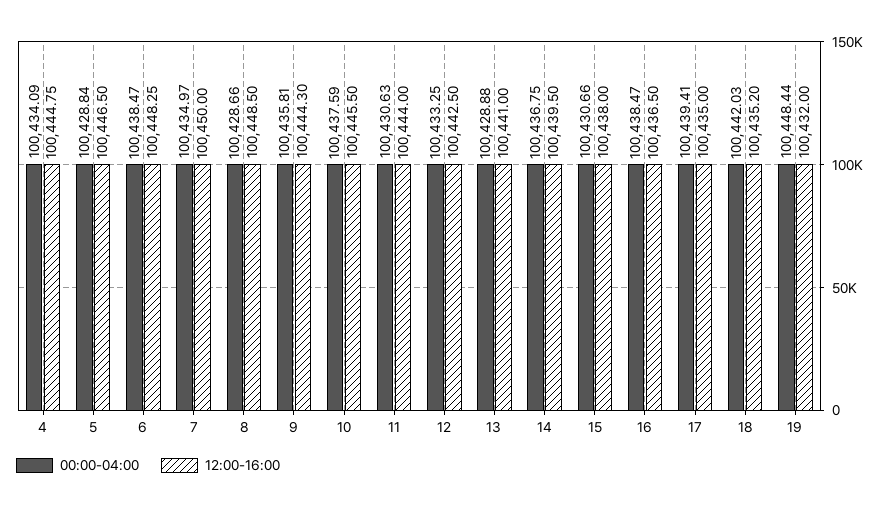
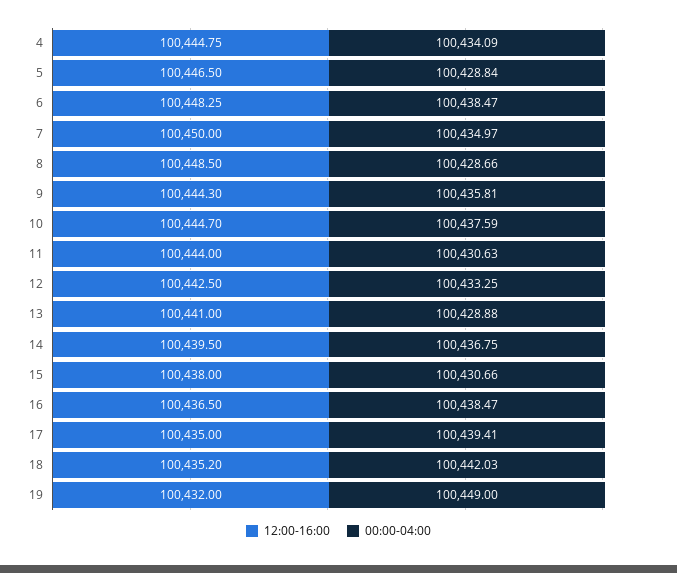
12:00-16:00, 10: 100445.5 -> 100444.7
00:00-04:00, 19: 100448.44 -> 100449

